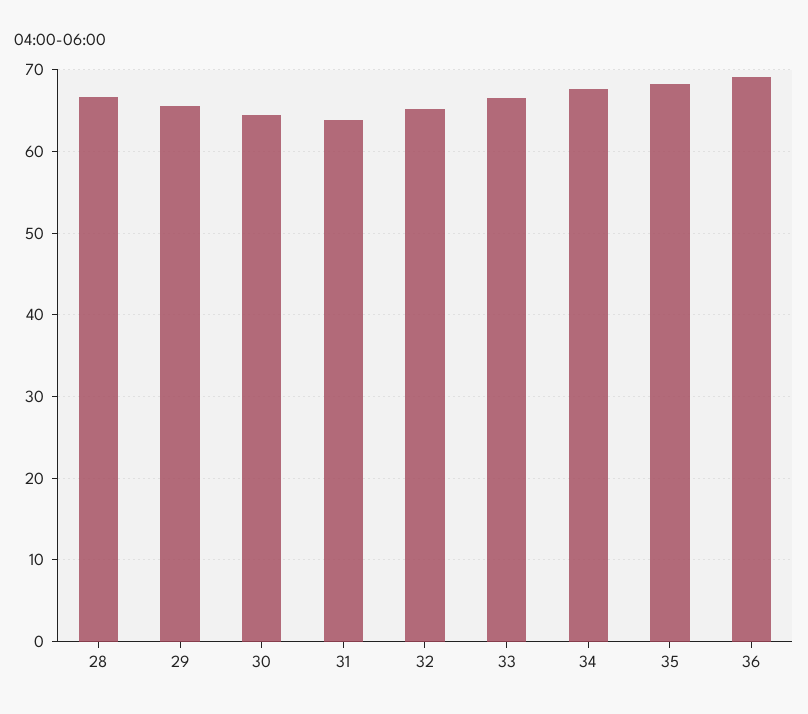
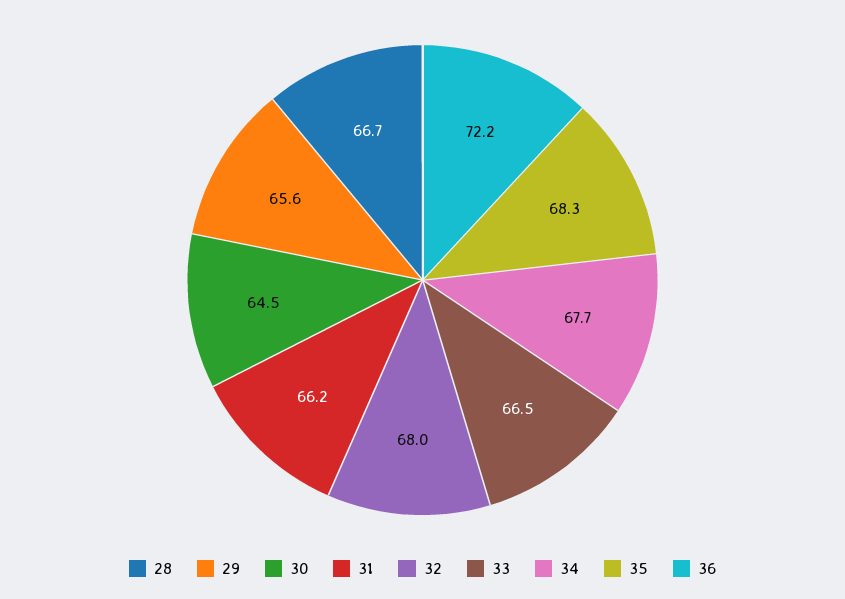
31: 64 -> 66.2
32: 65 -> 68
36: 69 -> 72.2

